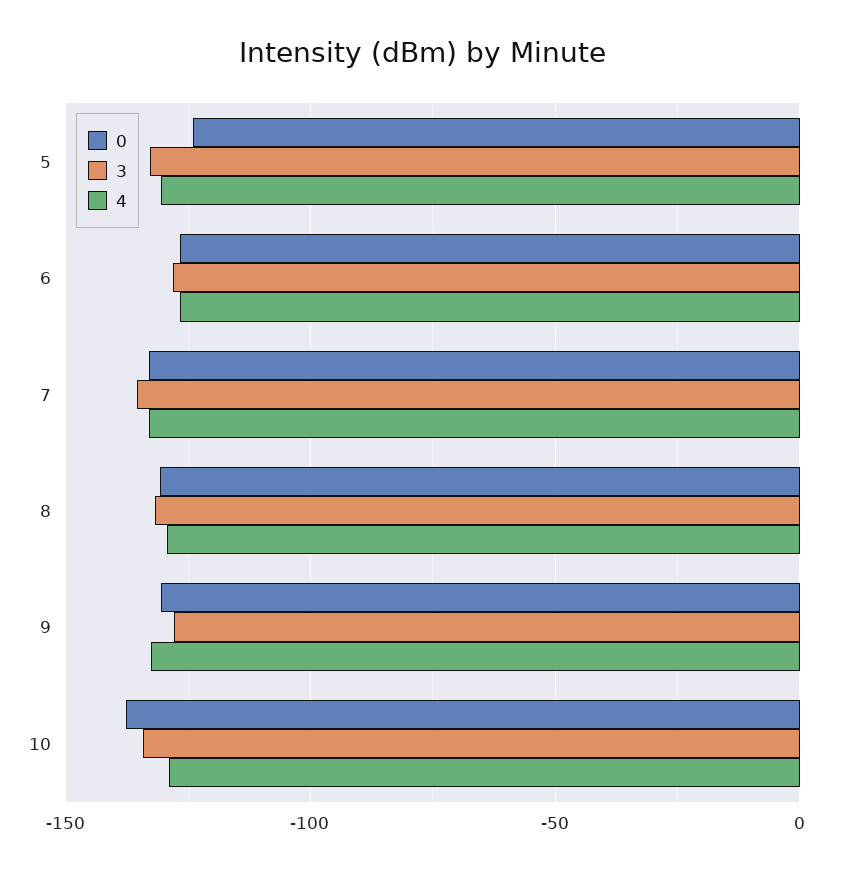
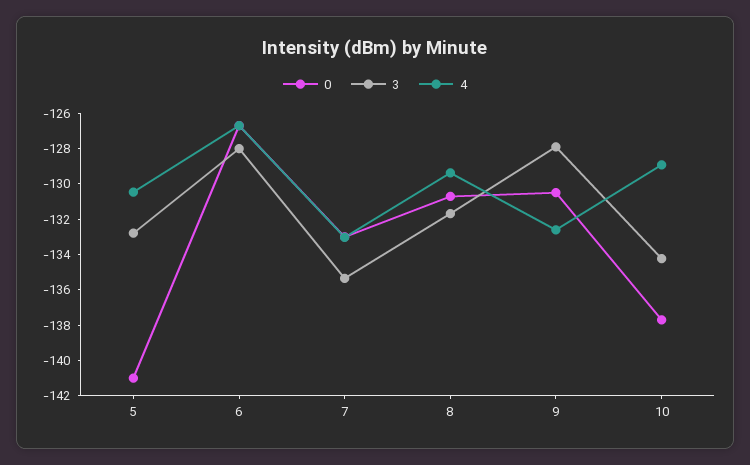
0, 5: -125 -> -141

